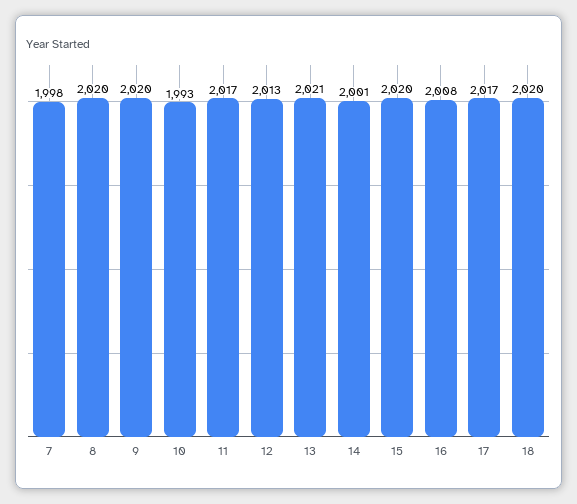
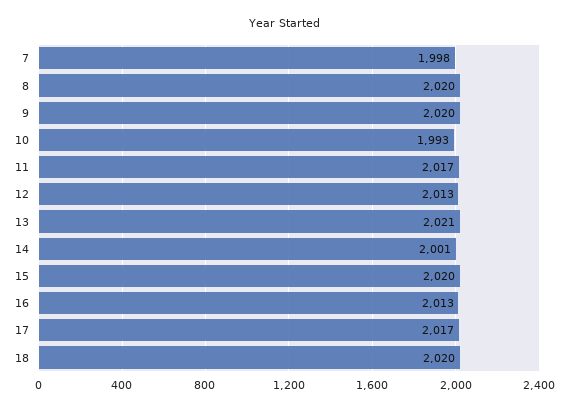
16: 2008 -> 2013

